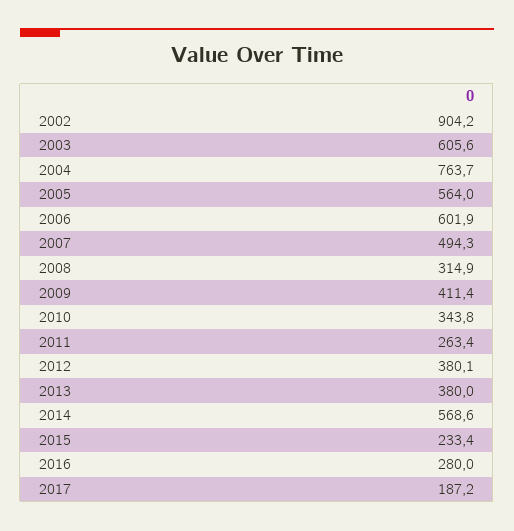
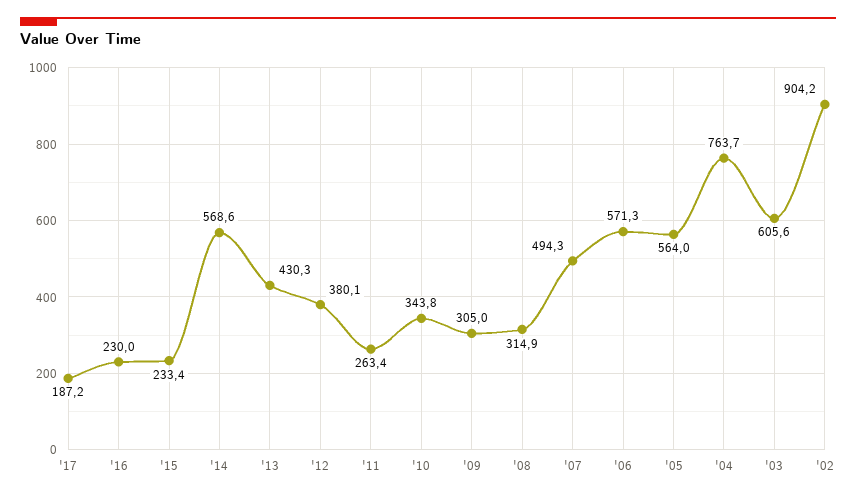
2006: 601.9 -> 571.3
2009: 411.4 -> 305
2013: 380 -> 430.3
2016: 280 -> 230

